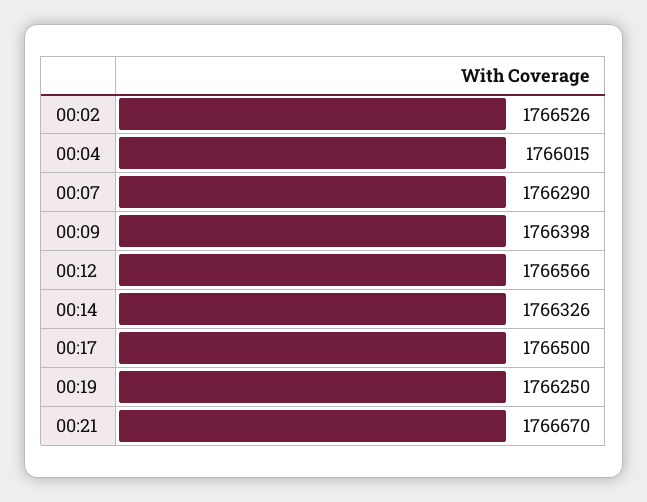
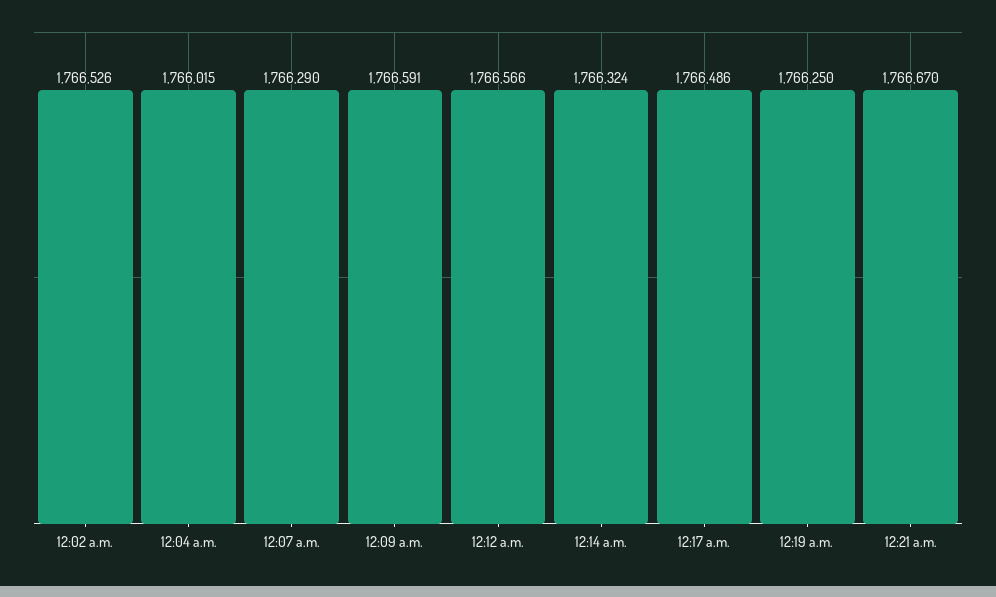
00:09: 1766398 -> 1766591
00:14: 1766326 -> 1766324
00:17: 1766500 -> 1766486

